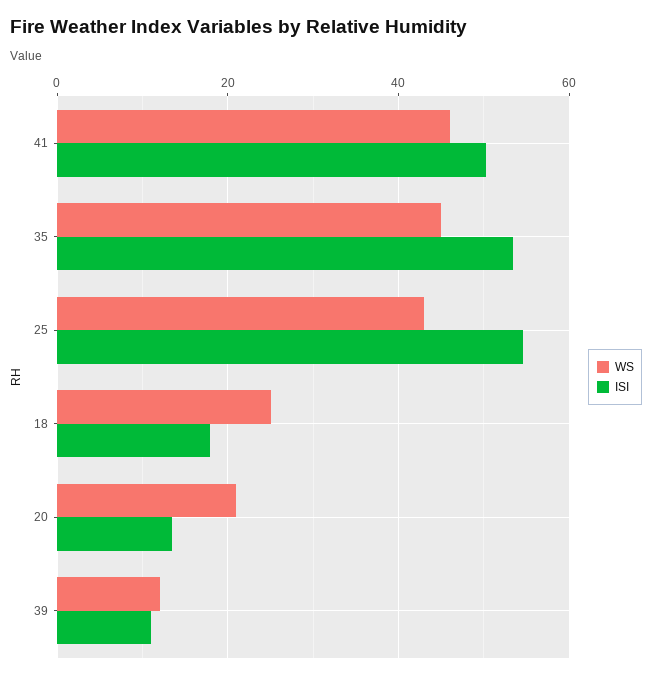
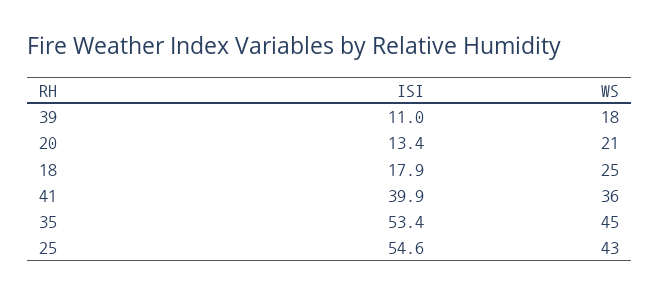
WS, 41: 46 -> 36
ISI, 41: 50 -> 39.9
WS, 39: 12 -> 18

